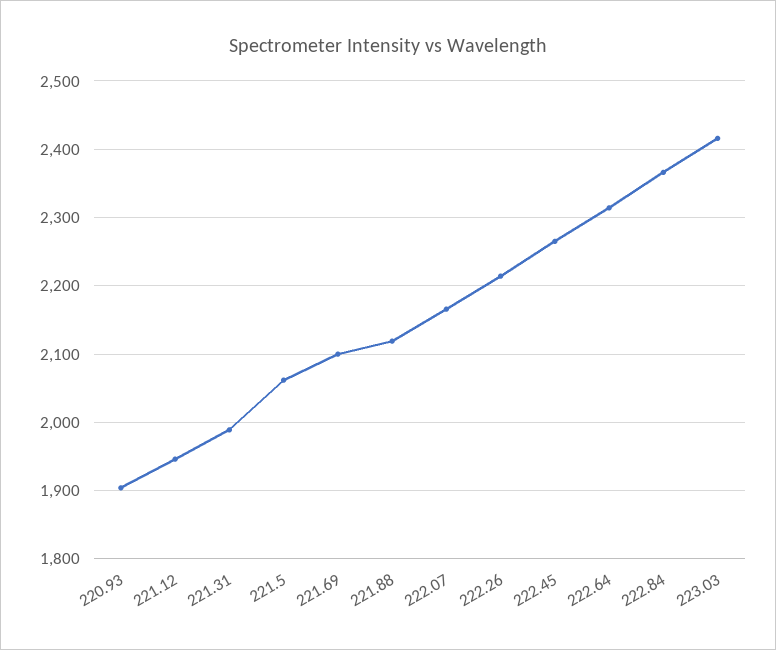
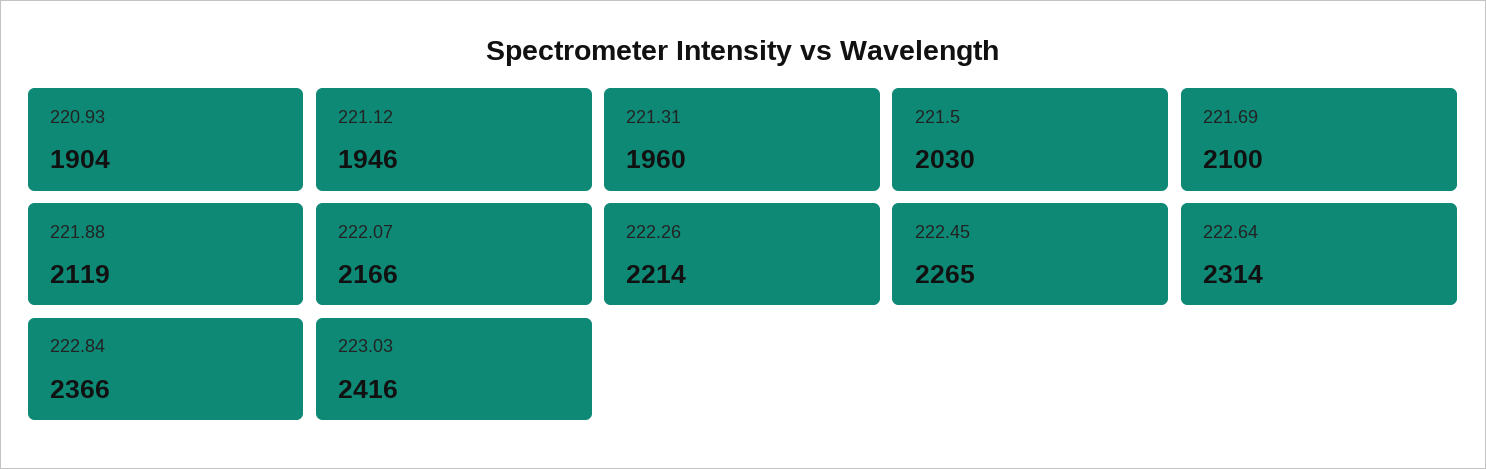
221.31: 1990 -> 1960
221.5: 2060 -> 2030

